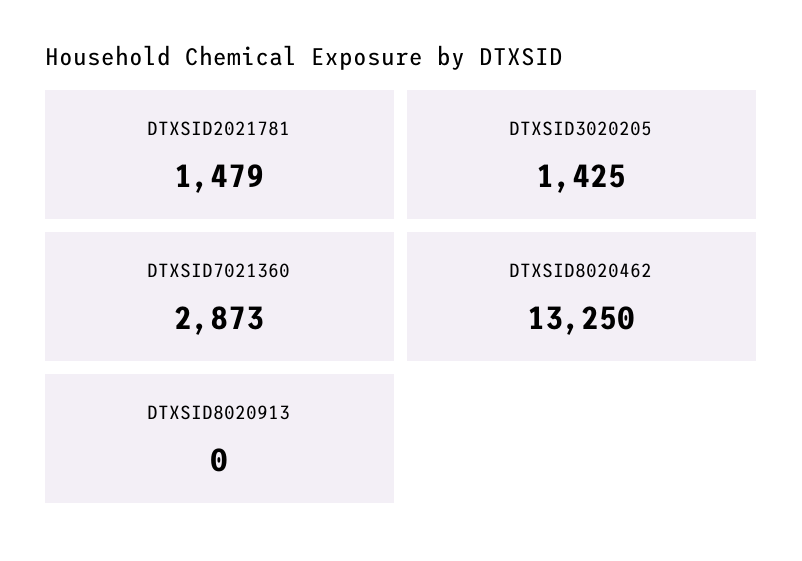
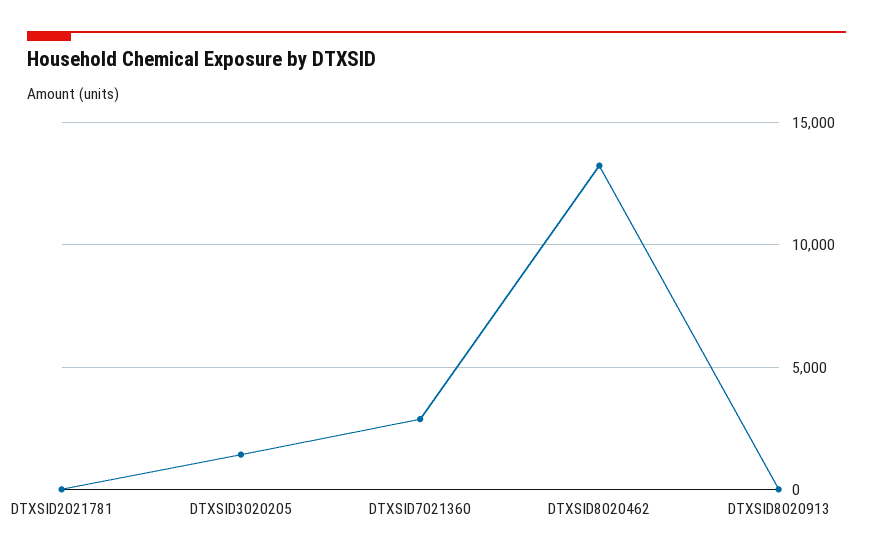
DTXSID2021781: 1479 -> 0

